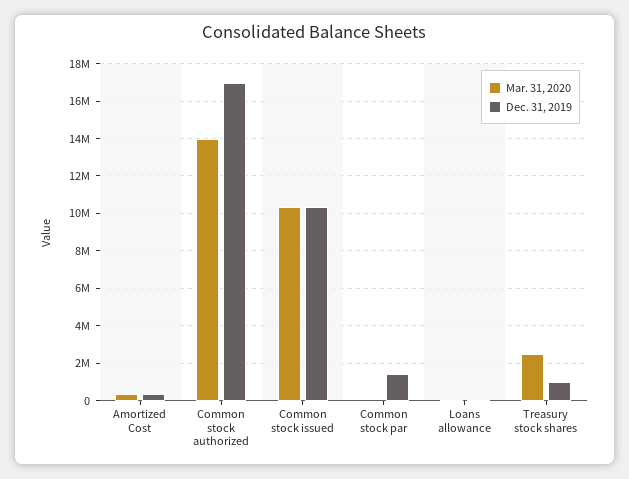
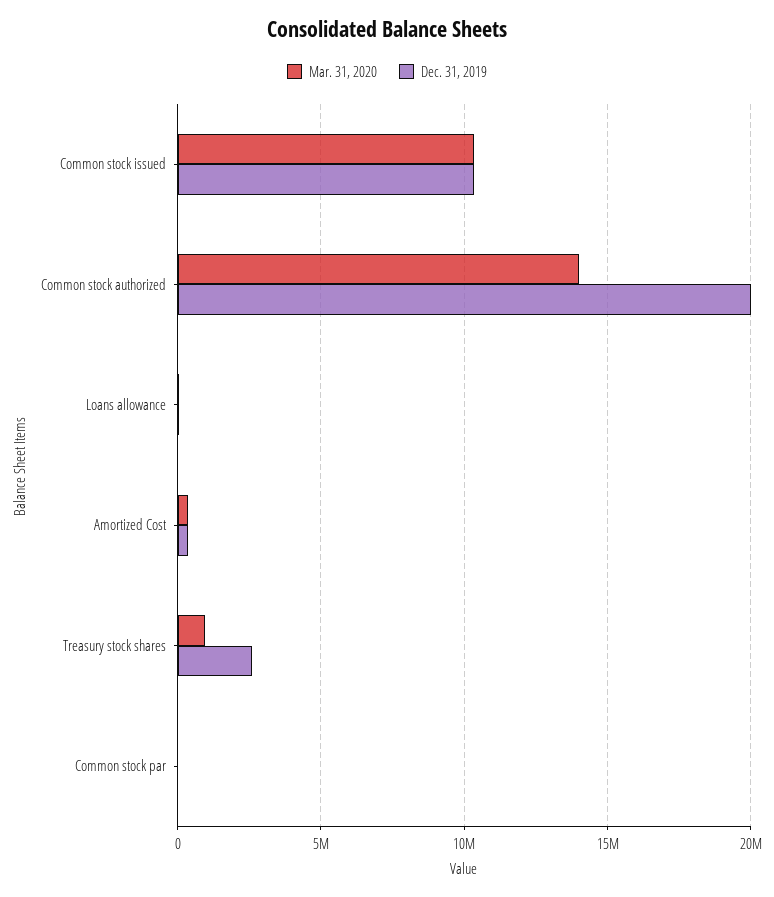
Dec. 31, 2019, Common stock authorized: 17000000 -> 20000000
Dec. 31, 2019, Common stock par: 1500000 -> 0
Mar. 31, 2020, Treasury stock shares: 2500000 -> 1000000
Dec. 31, 2019, Treasury stock shares: 1000000 -> 2500000

